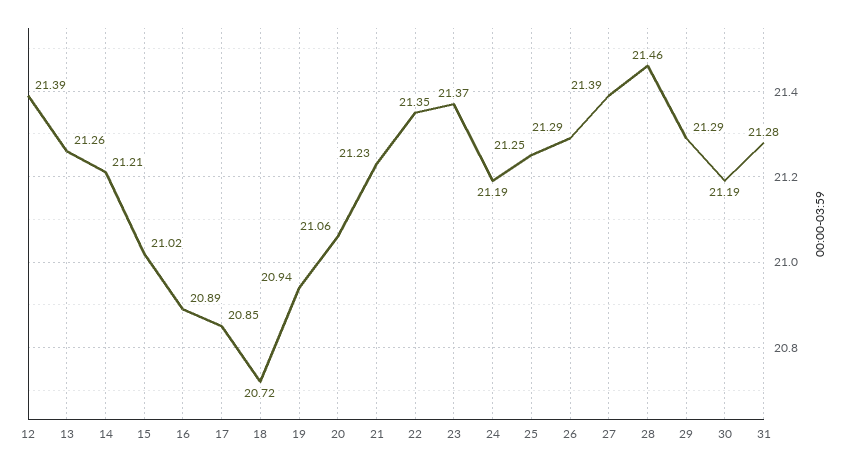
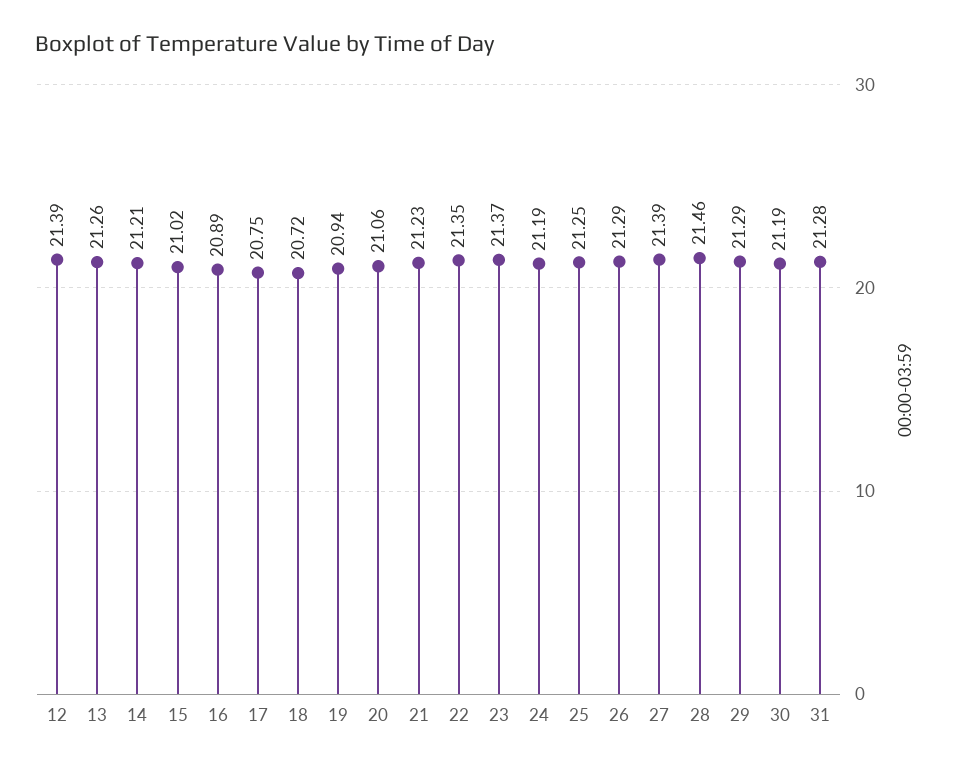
17: 20.85 -> 20.75

